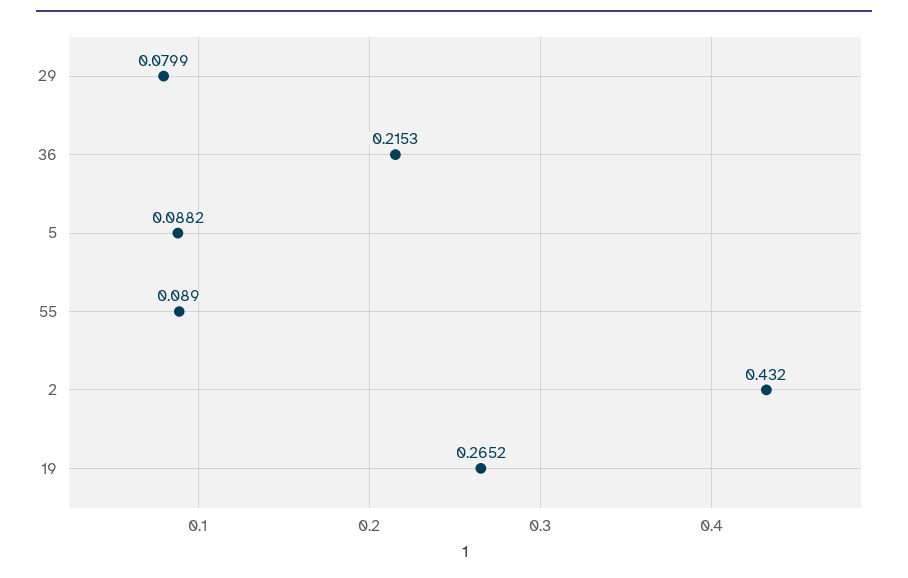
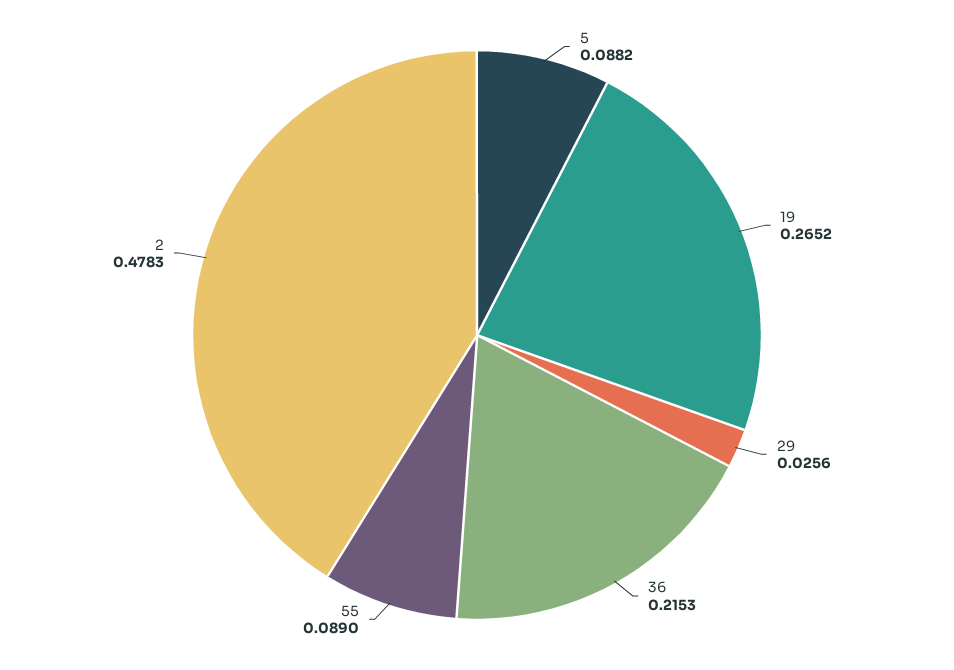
29: 0.0799 -> 0.0256
2: 0.432 -> 0.4783

